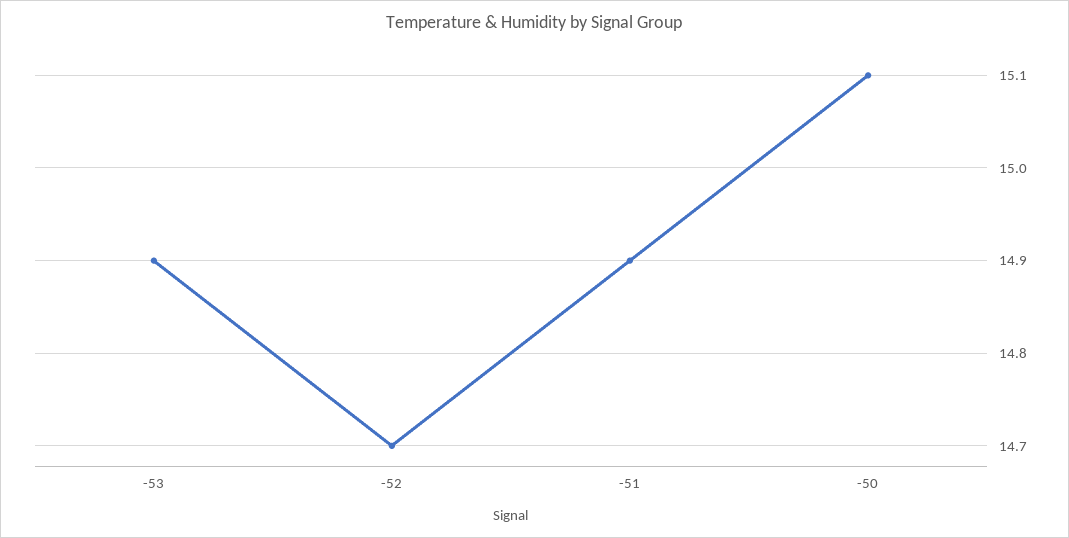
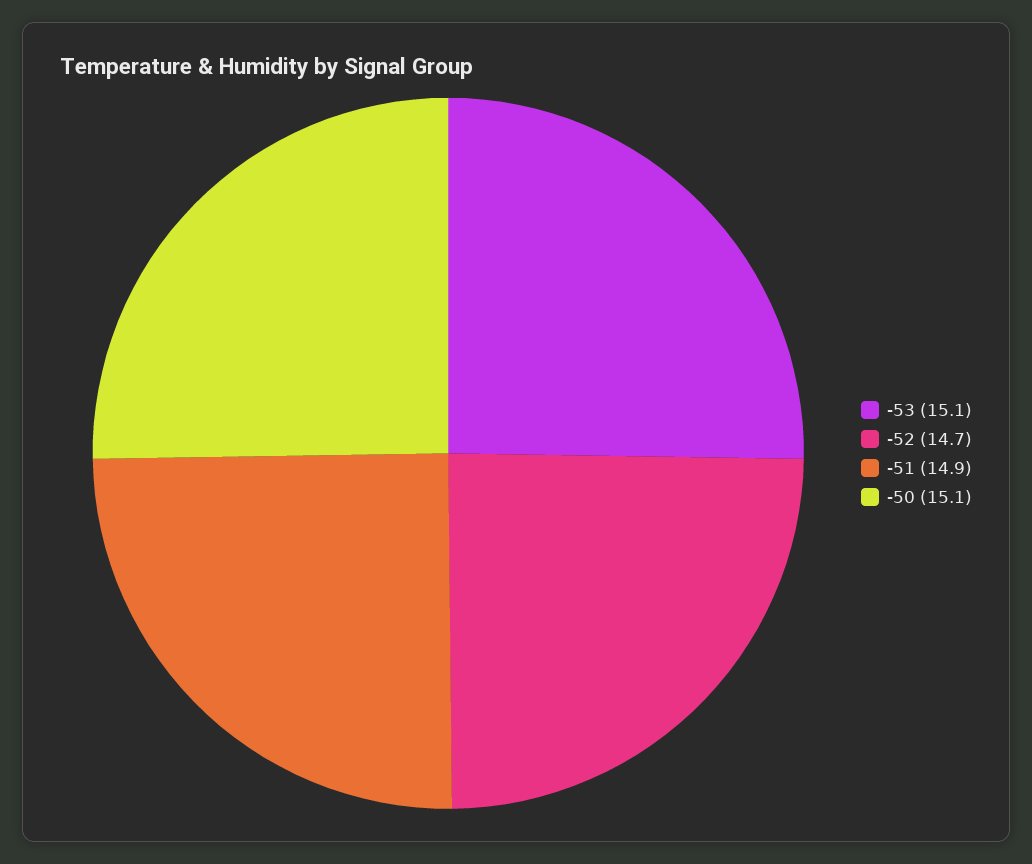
-53: 14.9 -> 15.1

